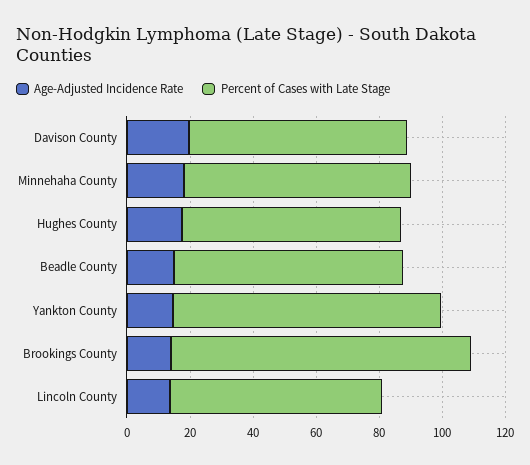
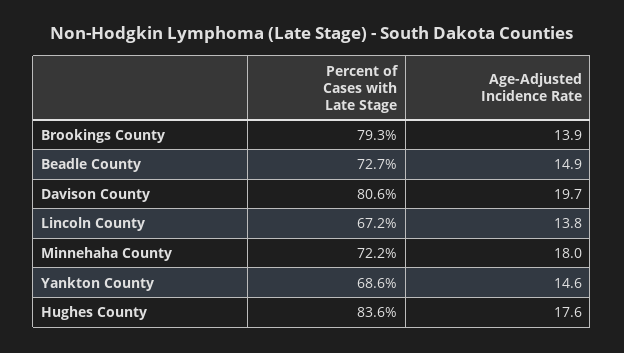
Percent of Cases with Late Stage, Davison County: 70 -> 80.6
Percent of Cases with Late Stage, Hughes County: 70 -> 83.6
Percent of Cases with Late Stage, Yankton County: 85 -> 68.6
Percent of Cases with Late Stage, Brookings County: 95 -> 79.3

